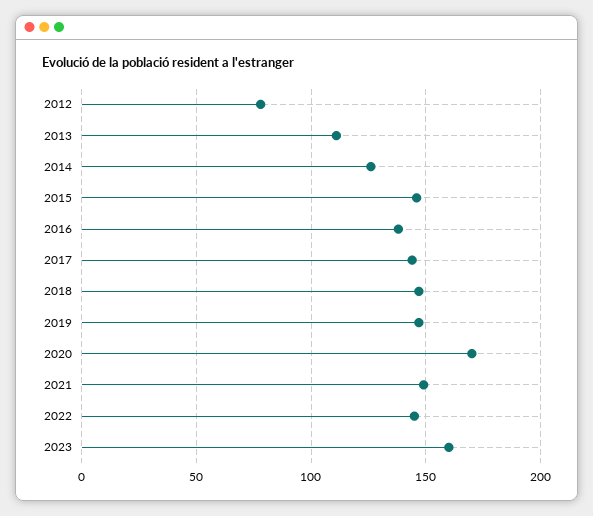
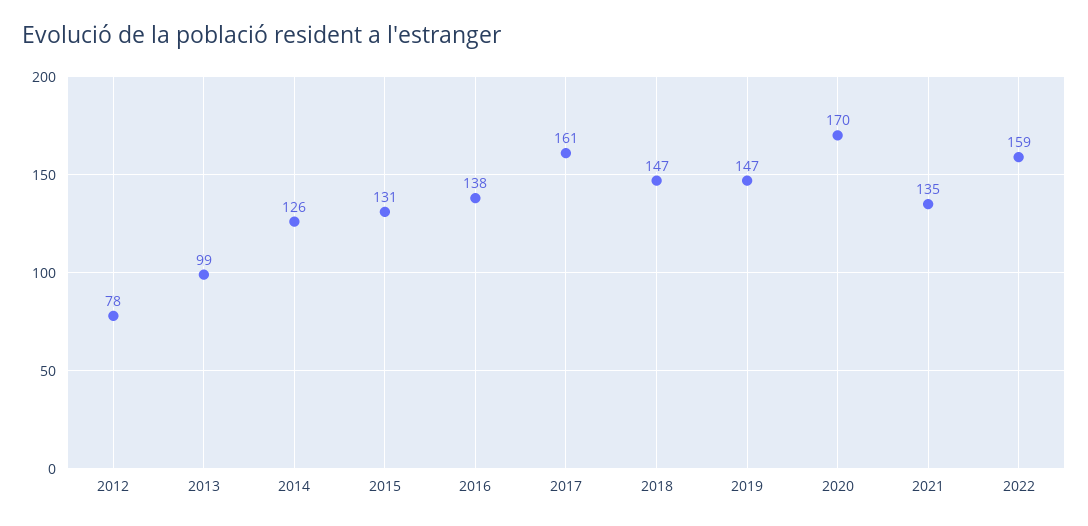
2013: 110 -> 99
2015: 145 -> 131
2017: 145 -> 161
2021: 150 -> 135
2022: 145 -> 159
2023: 160 -> none

